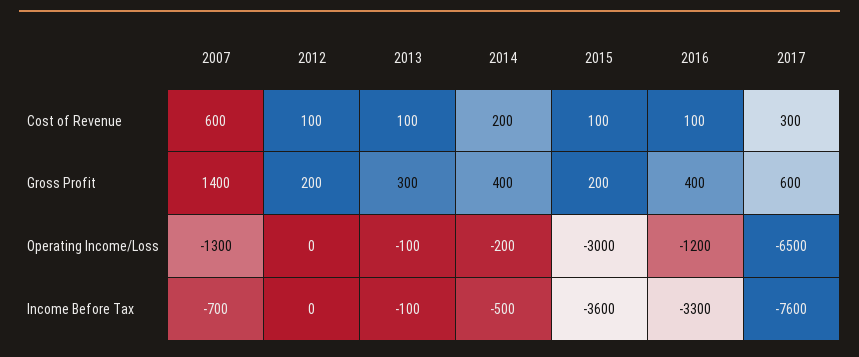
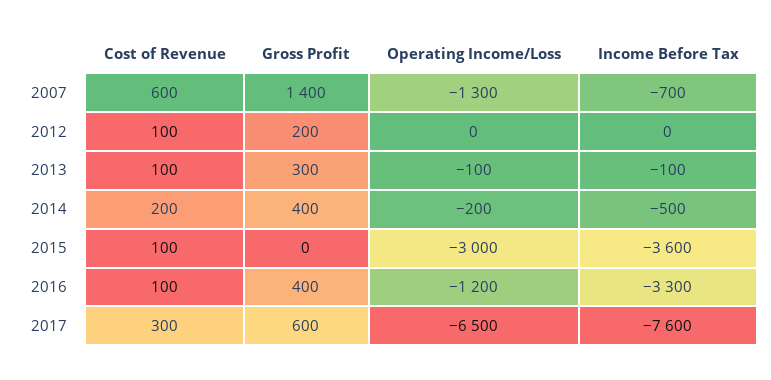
2015, Gross Profit: 200 -> 0

